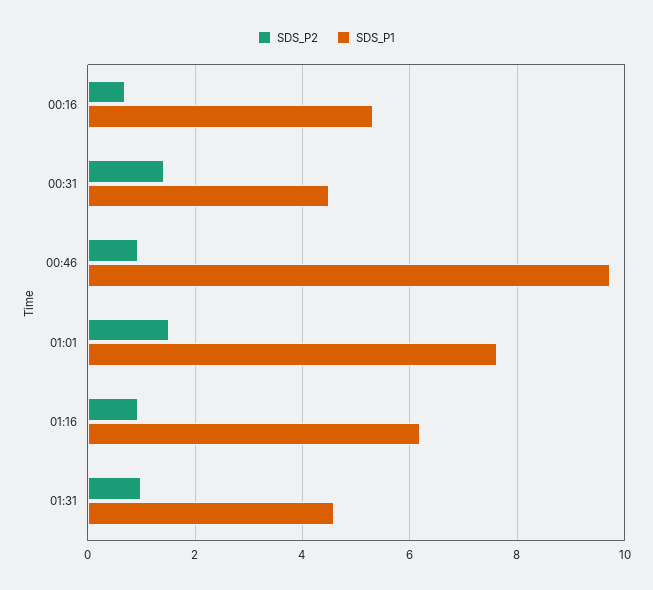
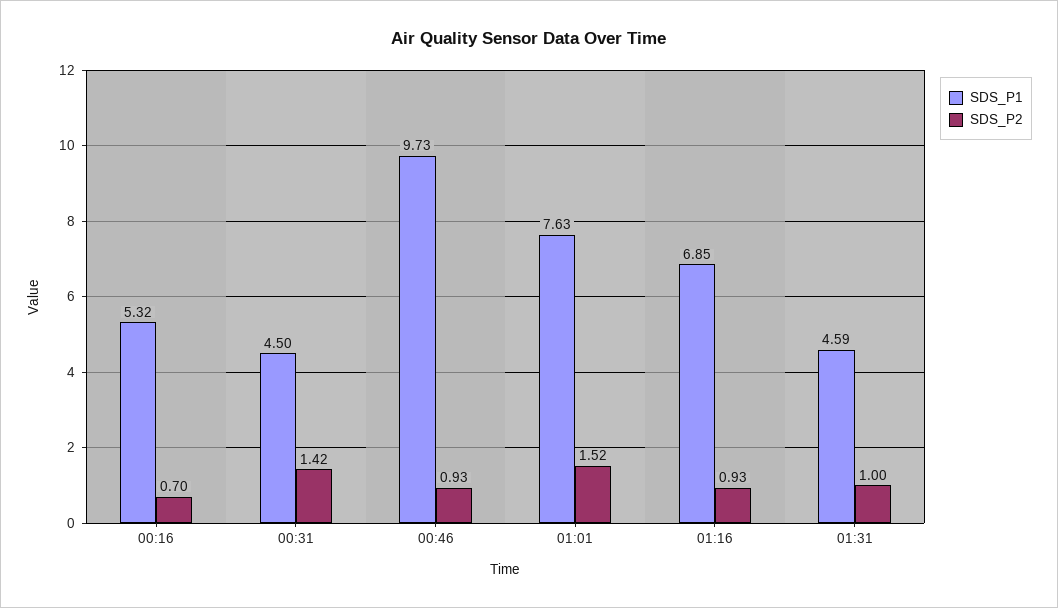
SDS_P1, 01:16: 6.2 -> 6.85

